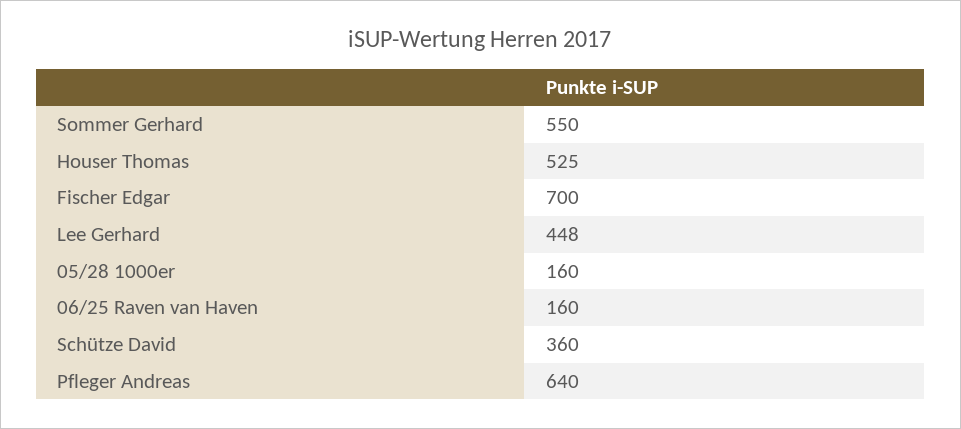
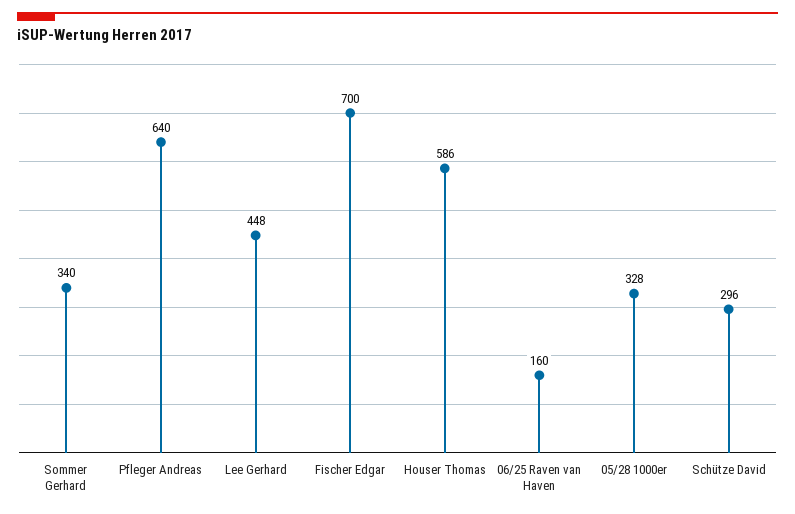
Sommer Gerhard: 550 -> 340
Houser Thomas: 525 -> 586
05/28 1000er: 160 -> 328
Schütze David: 360 -> 296

